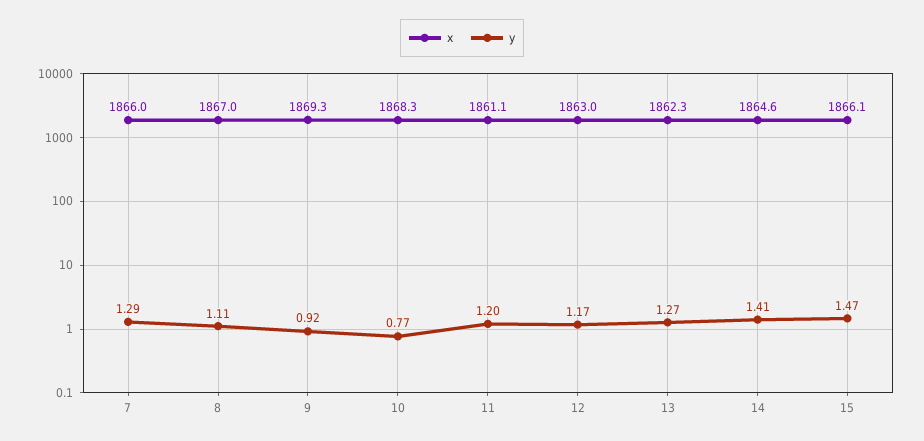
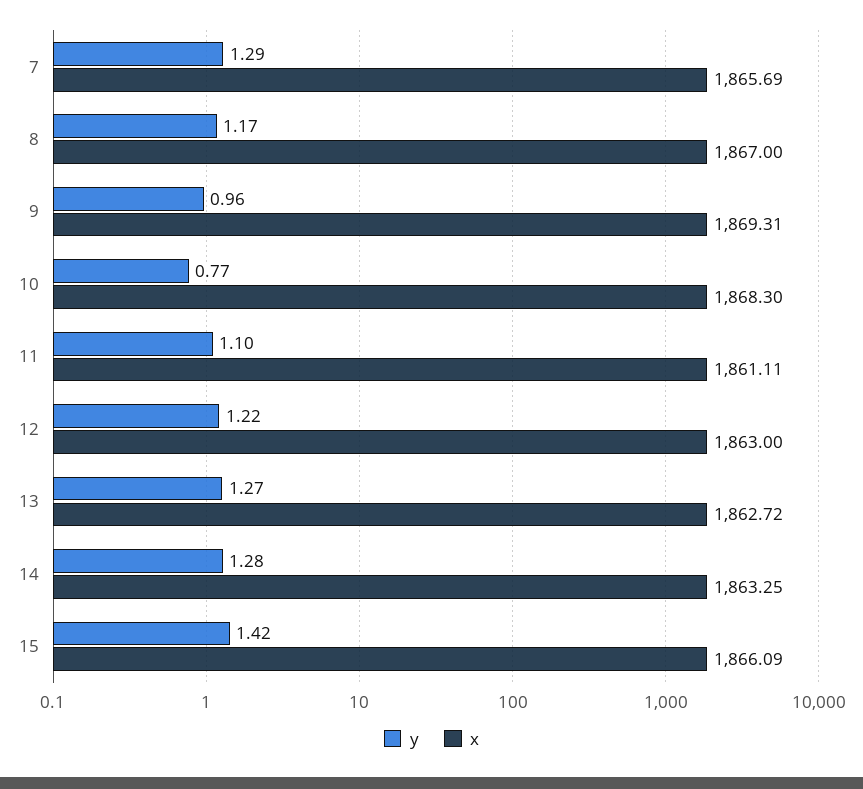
x, 7: 1866 -> 1865.69
y, 8: 1.11 -> 1.17
y, 9: 0.92 -> 0.96
y, 11: 1.2 -> 1.1
y, 12: 1.17 -> 1.22
x, 13: 1862.3 -> 1862.72
x, 14: 1864.6 -> 1863.25
y, 14: 1.41 -> 1.28
y, 15: 1.47 -> 1.42

